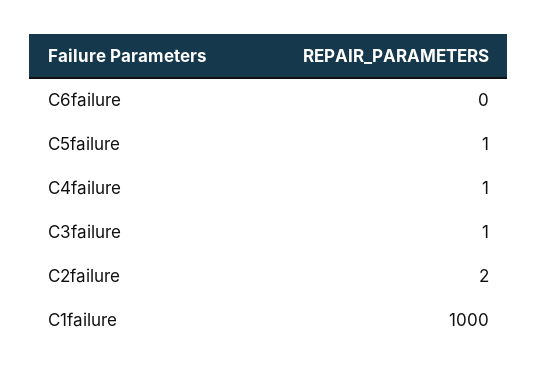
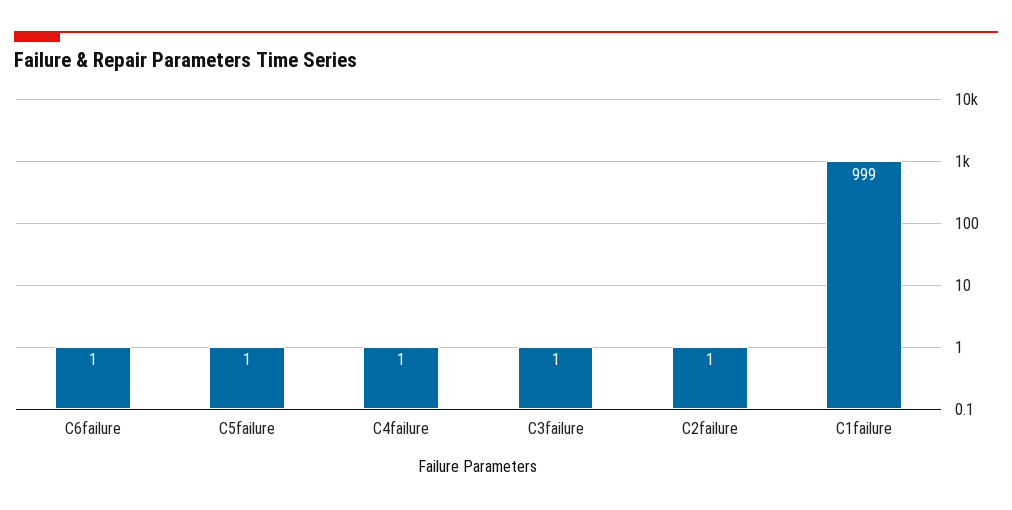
C6failure: 0 -> 1
C2failure: 2 -> 1
C1failure: 1000 -> 999

